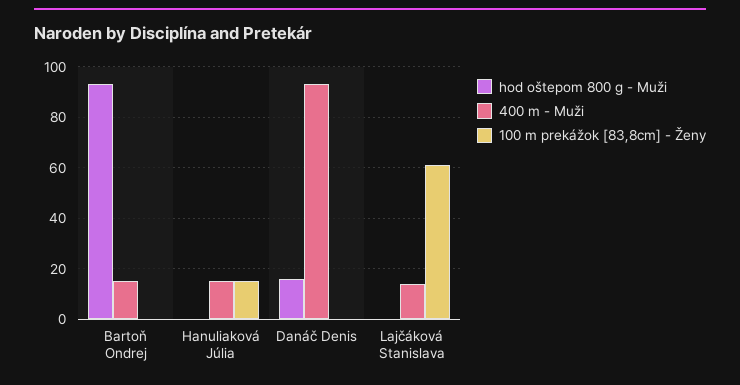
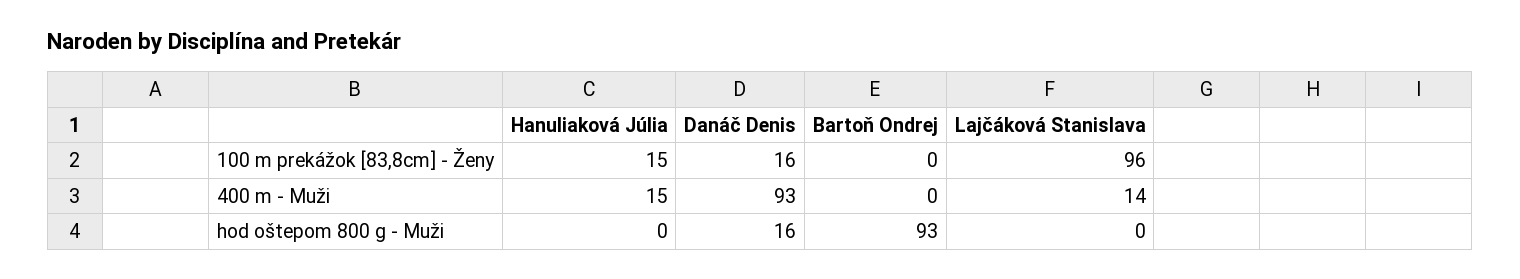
400 m - Muži, Bartoň Ondrej: 15 -> 0
100 m prekážok [83,8cm] - Ženy, Danáč Denis: 0 -> 16
100 m prekážok [83,8cm] - Ženy, Lajčáková Stanislava: 60 -> 96

